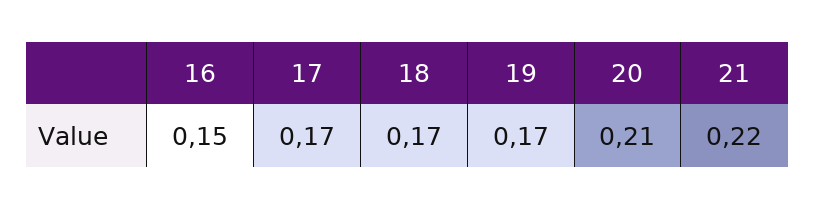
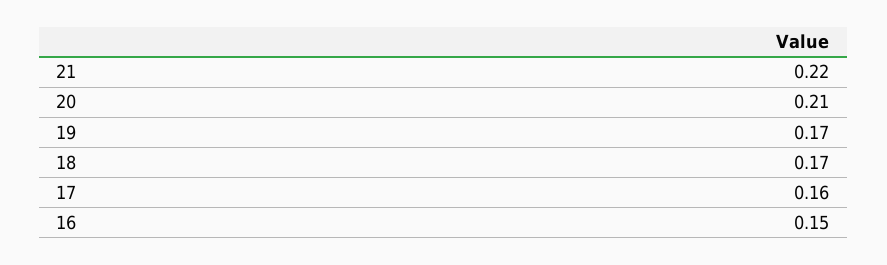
17: 0.17 -> 0.16

